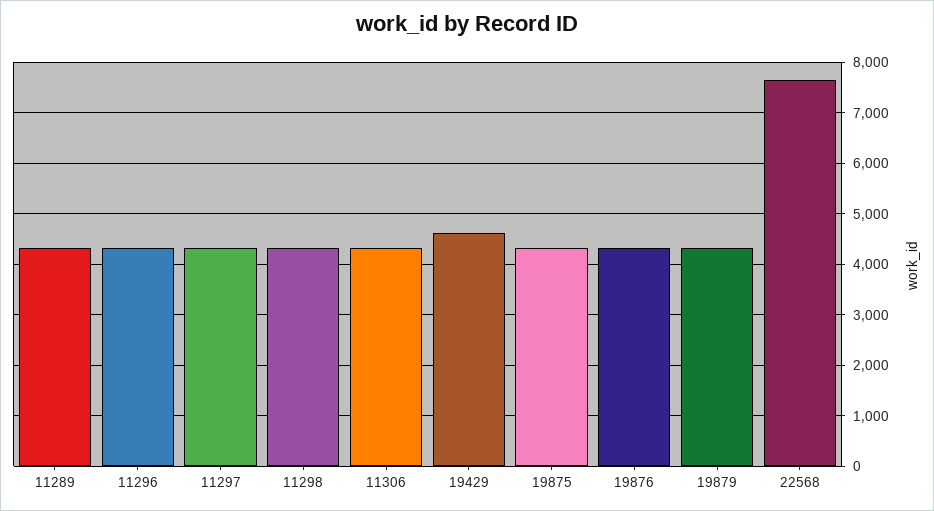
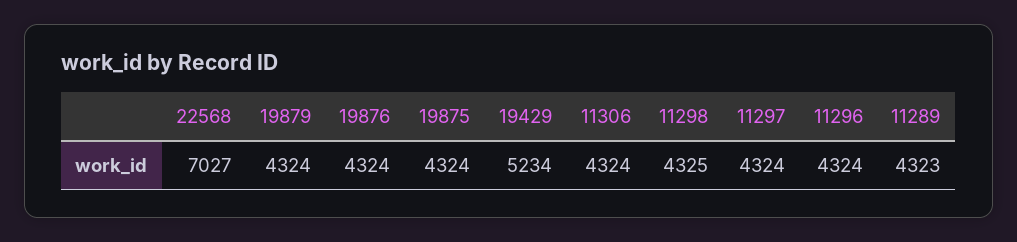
19429: 4600 -> 5234
22568: 7600 -> 7027

